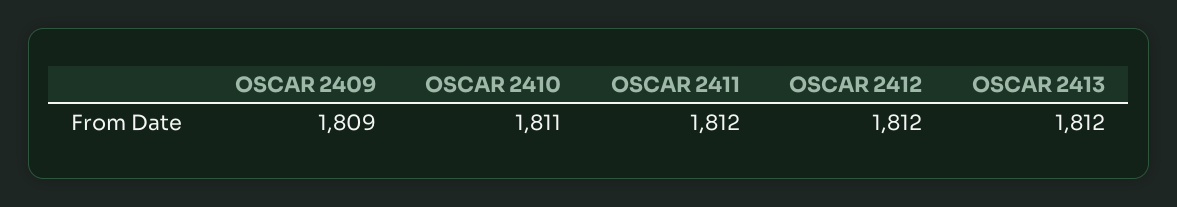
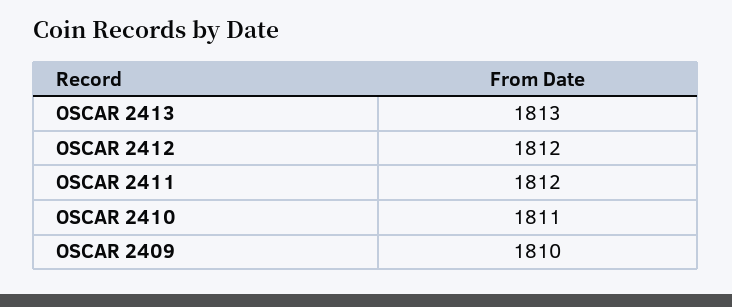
OSCAR 2409: 1809 -> 1810
OSCAR 2413: 1812 -> 1813

